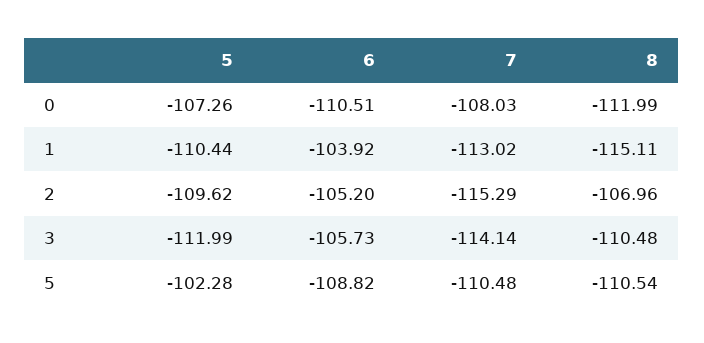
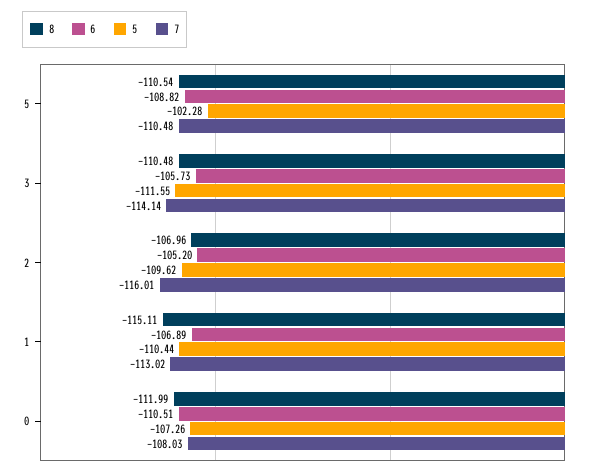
6, 1: -103.92 -> -106.89
7, 2: -115.29 -> -116.01
5, 3: -111.99 -> -111.55

